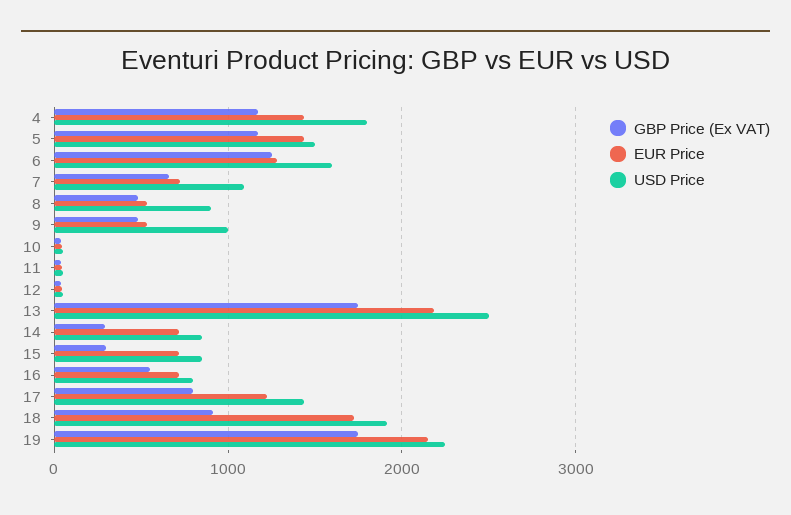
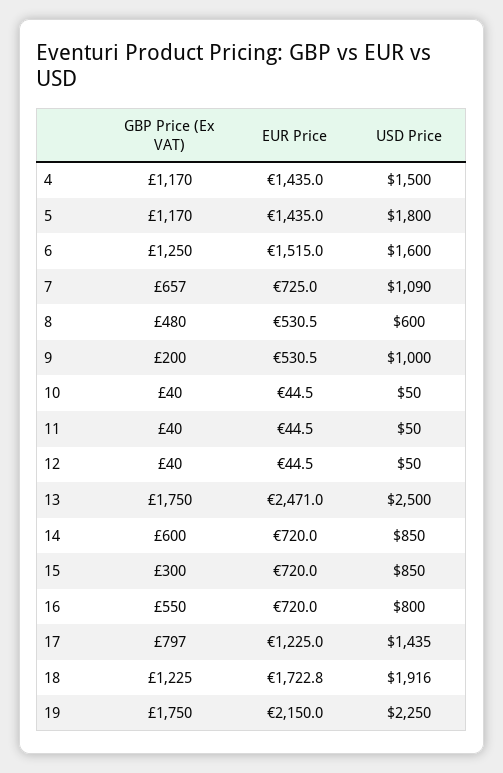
USD Price, 4: 1800 -> 1500
USD Price, 5: 1500 -> 1800
EUR Price, 6: 1300 -> 1515
USD Price, 8: 900 -> 600
GBP Price (Ex VAT), 9: 500 -> 200
EUR Price, 13: 2200 -> 2471
GBP Price (Ex VAT), 14: 300 -> 600
GBP Price (Ex VAT), 18: 900 -> 1225

